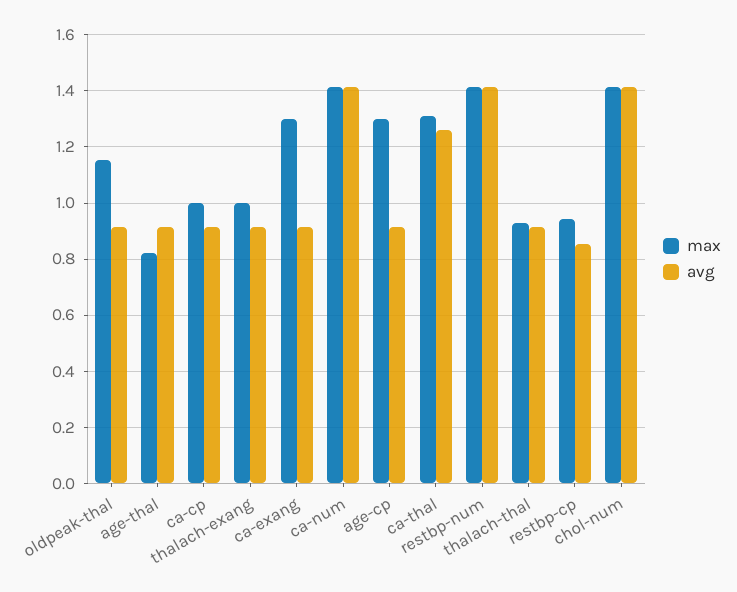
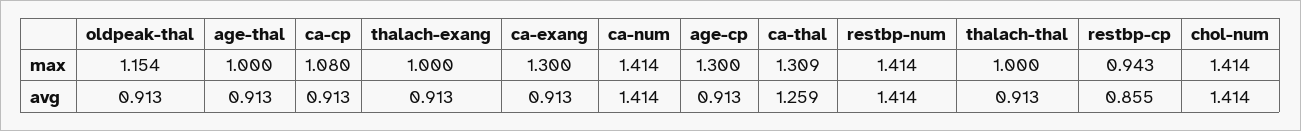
max, age-thal: 0.825 -> 1
max, ca-cp: 1 -> 1.08
max, thalach-thal: 0.925 -> 1

